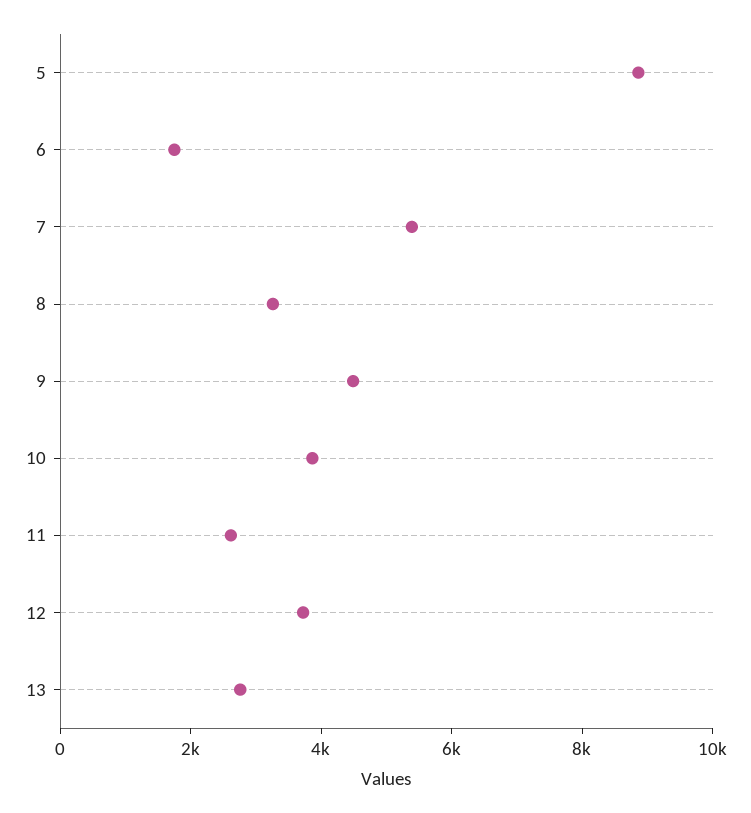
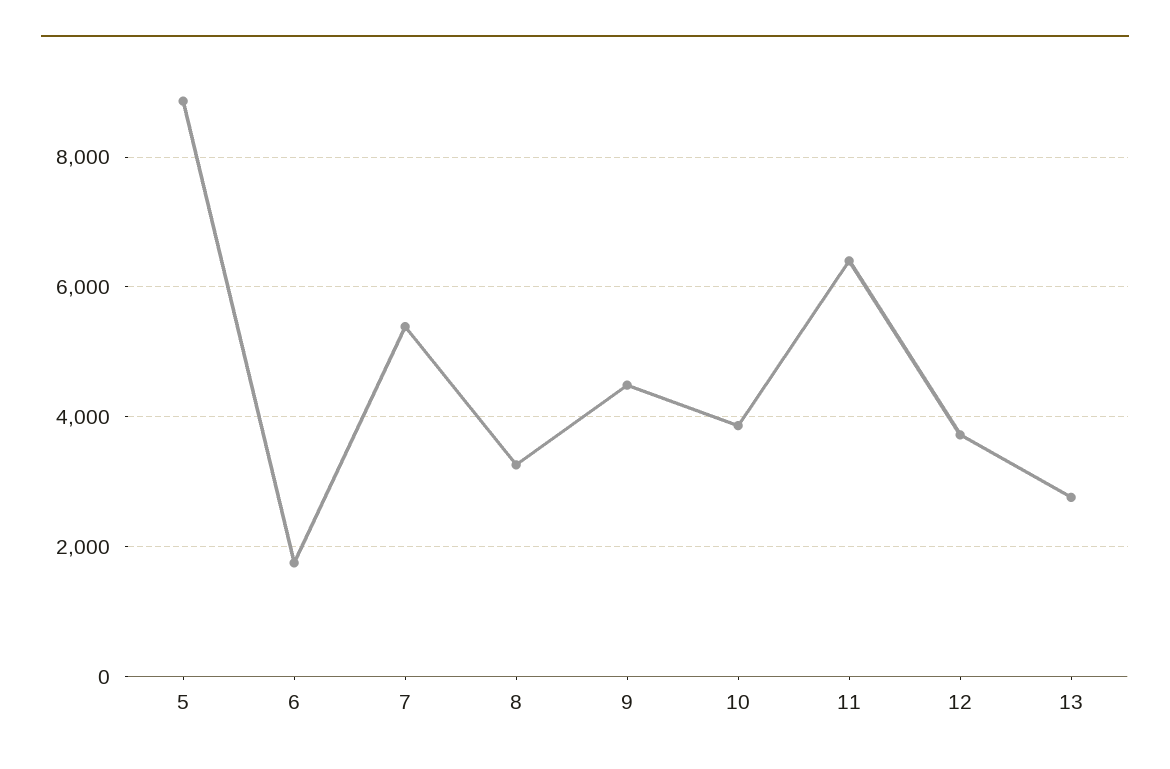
11: 2500 -> 6400

